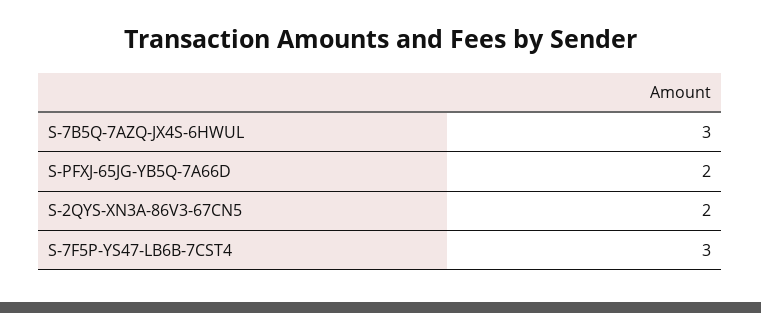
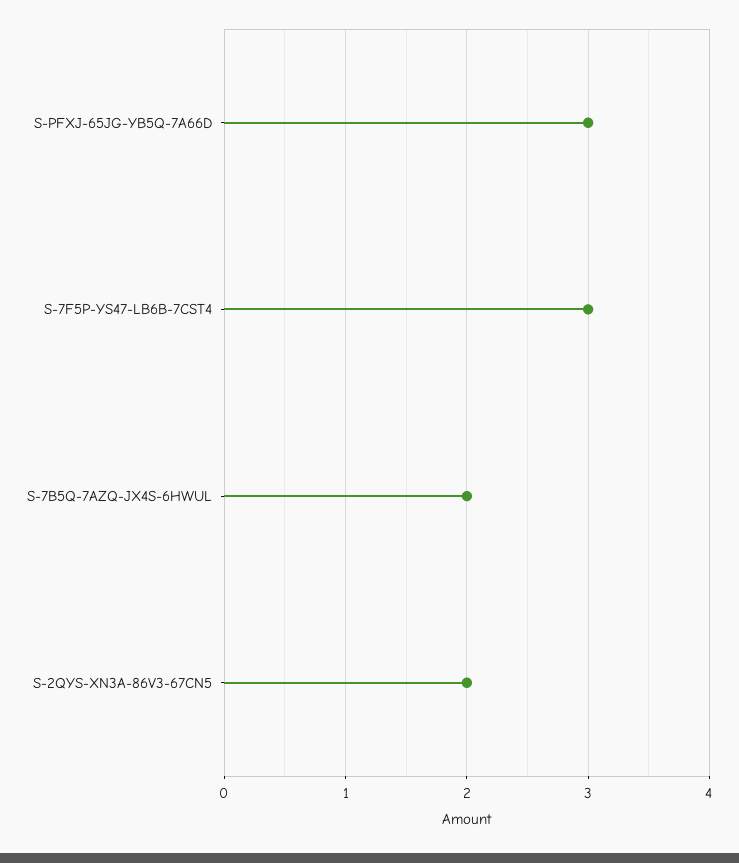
S-7B5Q-7AZQ-JX4S-6HWUL: 3 -> 2
S-PFXJ-65JG-YB5Q-7A66D: 2 -> 3

